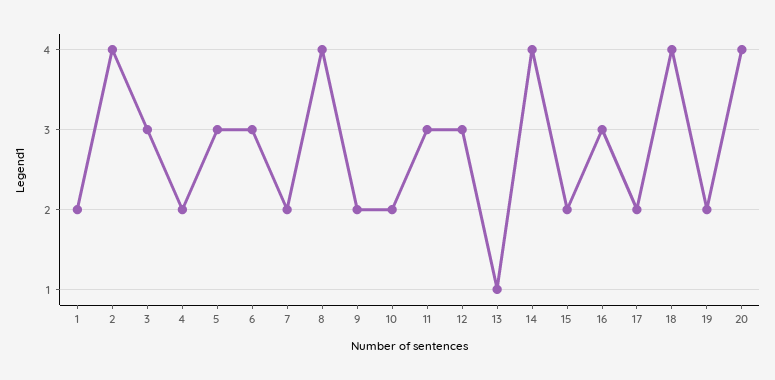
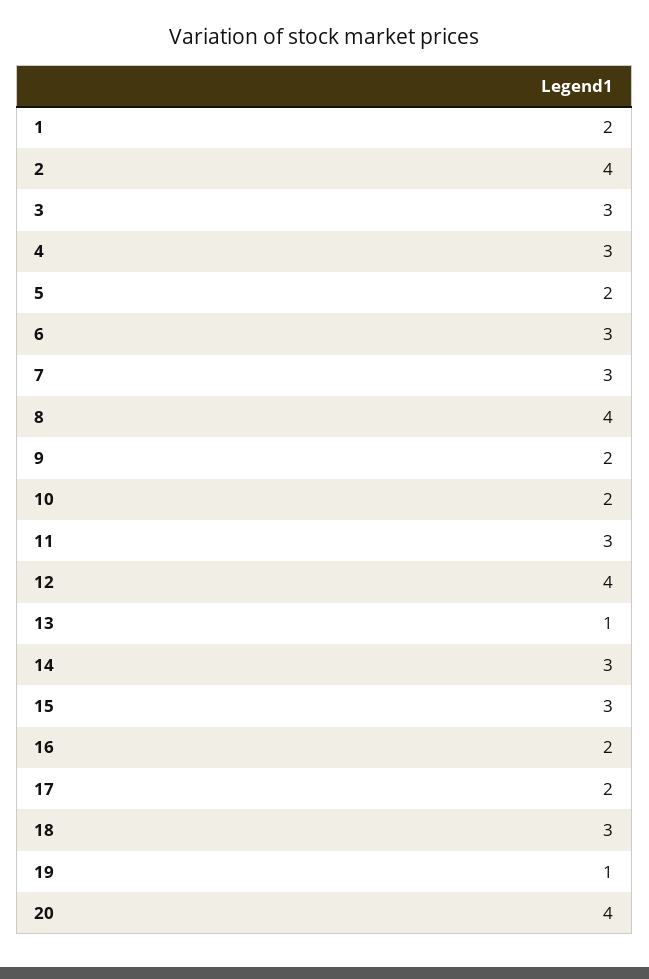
4: 2 -> 3
5: 3 -> 2
7: 2 -> 3
12: 3 -> 4
14: 4 -> 3
15: 2 -> 3
16: 3 -> 2
18: 4 -> 3
19: 2 -> 1

